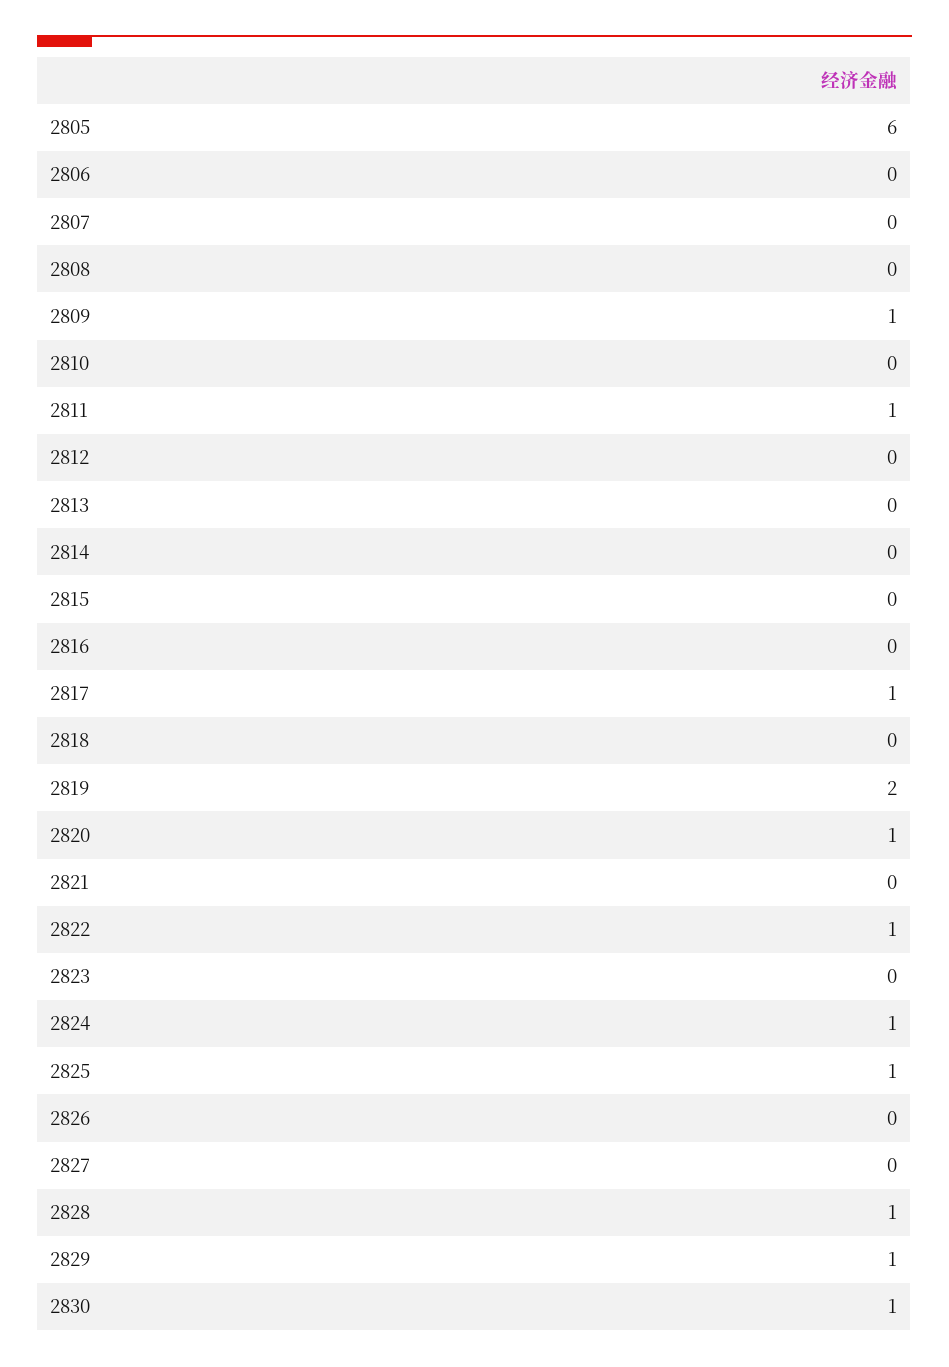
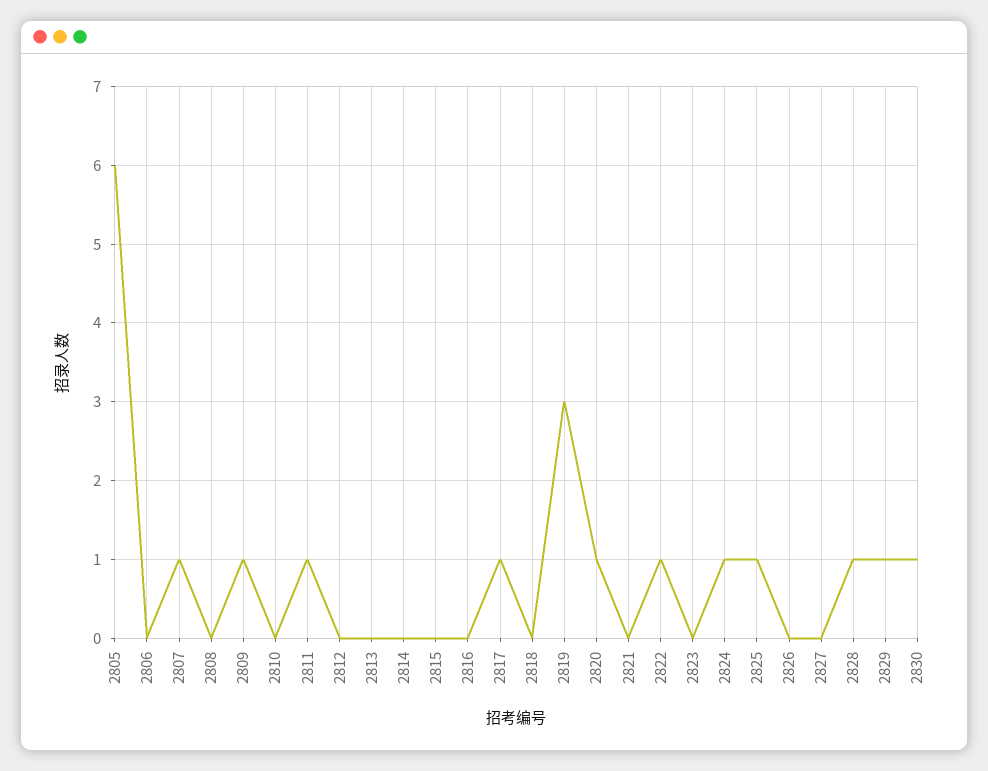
2807: 0 -> 1
2819: 2 -> 3

